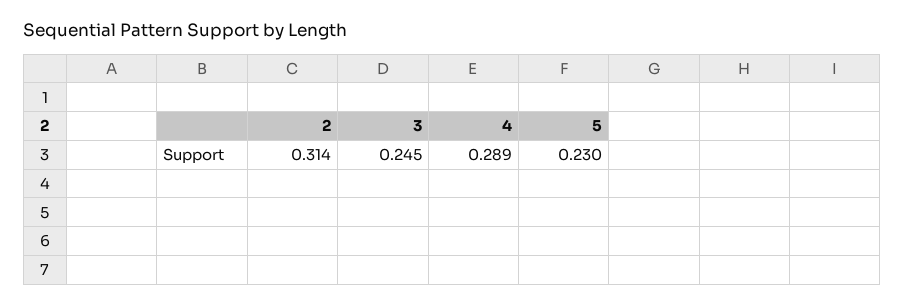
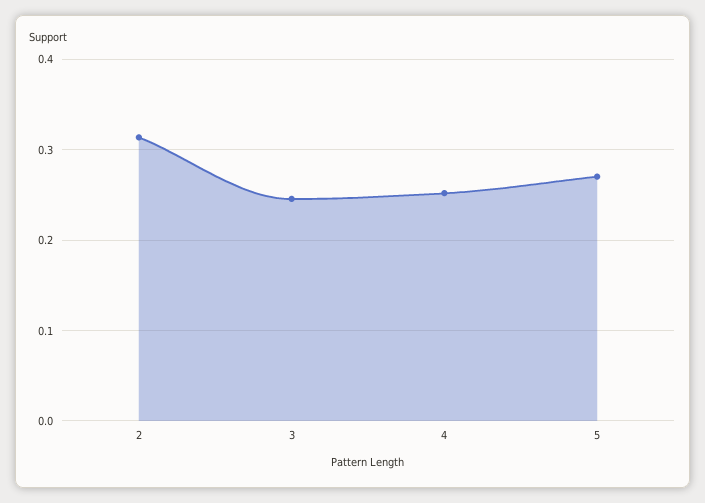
4: 0.289 -> 0.25
5: 0.23 -> 0.27

